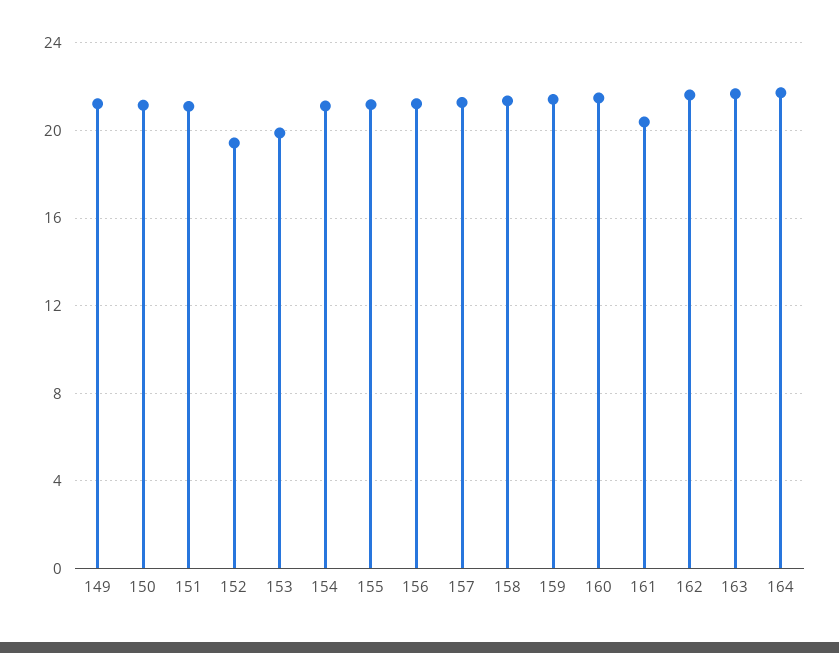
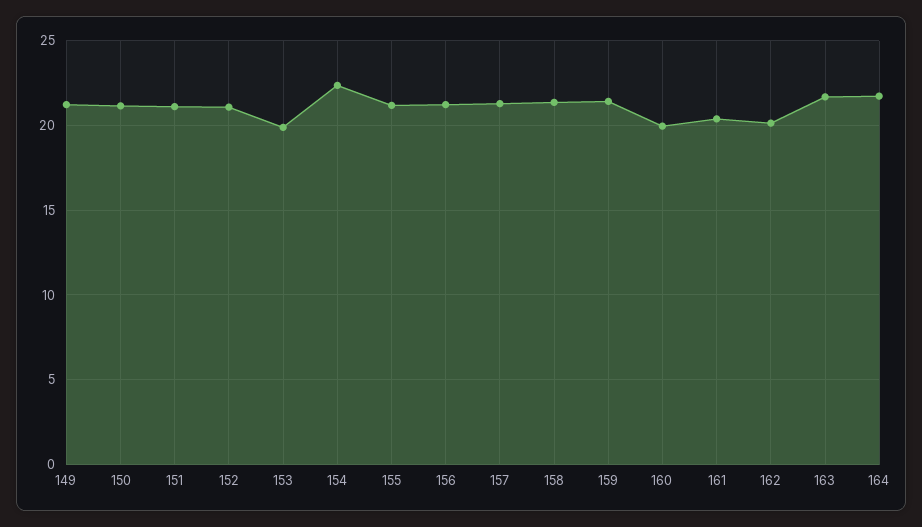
152: 19.5 -> 21
154: 21 -> 22.5
160: 21.5 -> 20
162: 21.5 -> 20

